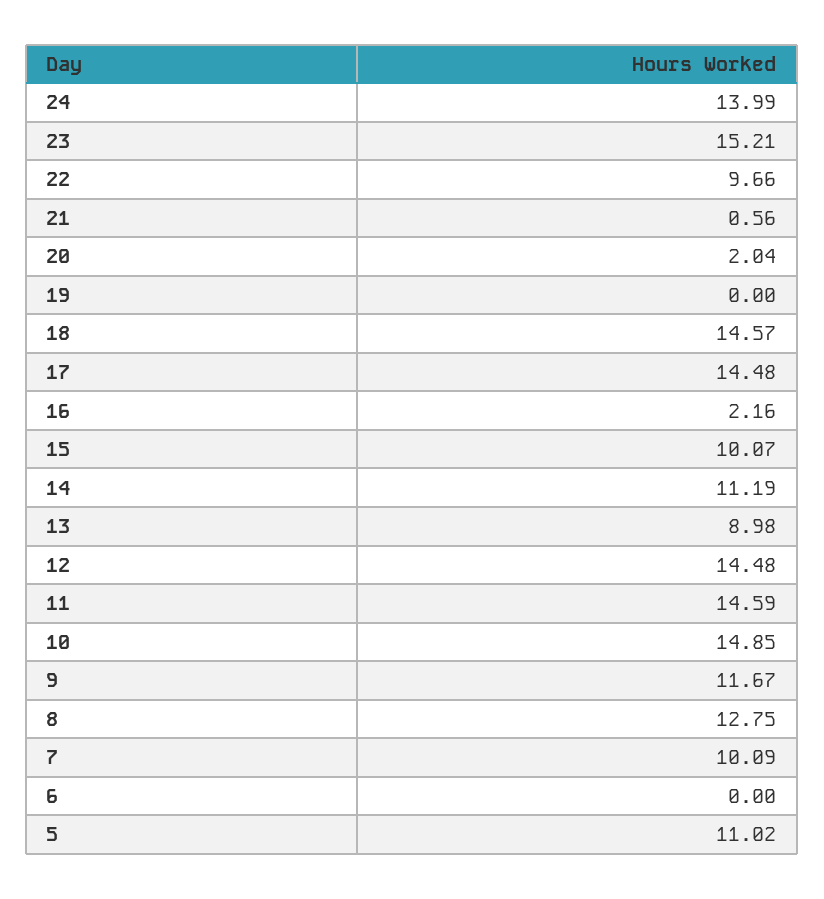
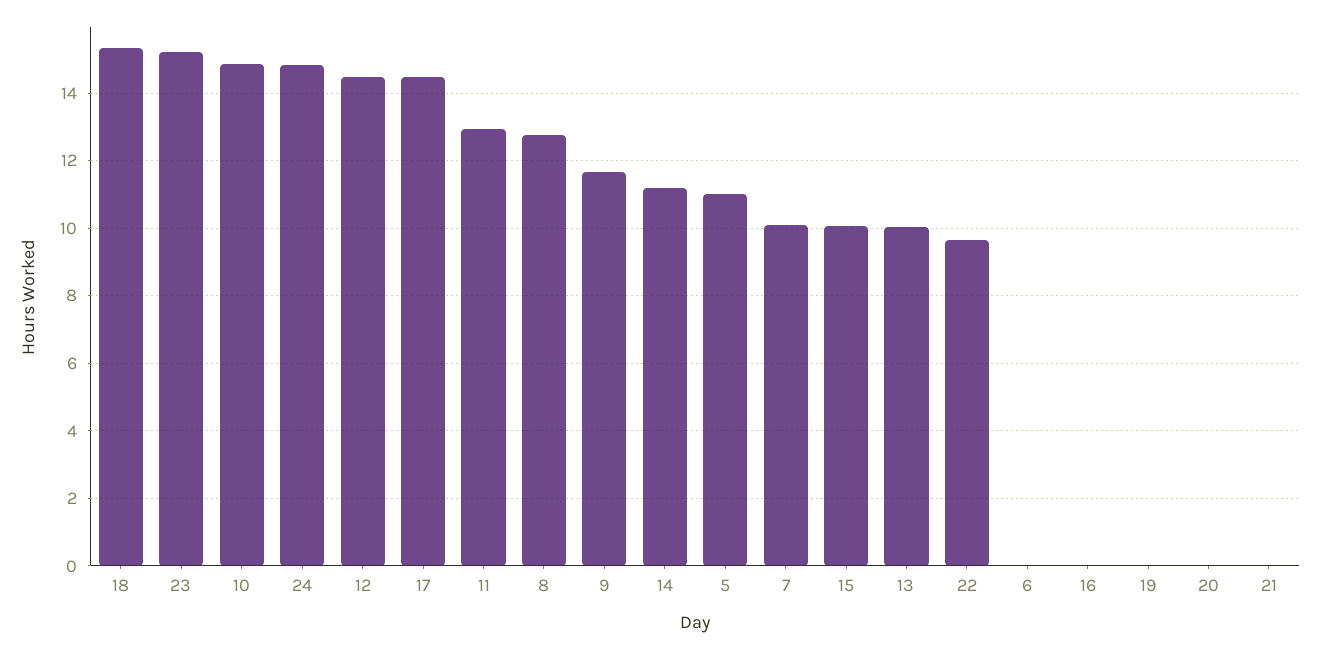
24: 13.99 -> 14.8
21: 0.56 -> 0
20: 2.04 -> 0
18: 14.57 -> 15.4
16: 2.16 -> 0
13: 8.98 -> 10
11: 14.59 -> 13

